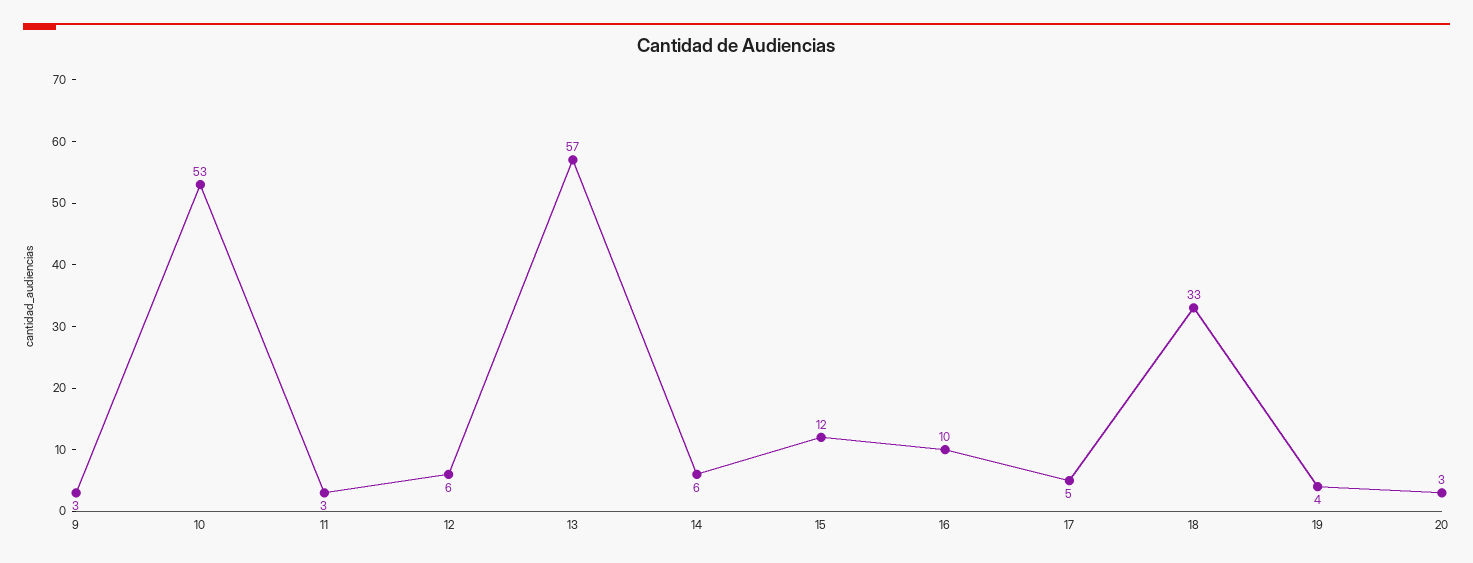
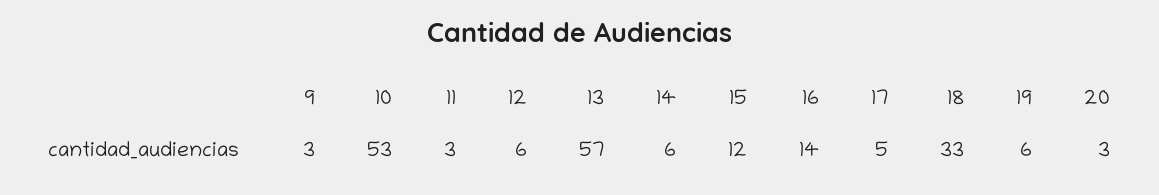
16: 10 -> 14
19: 4 -> 6

